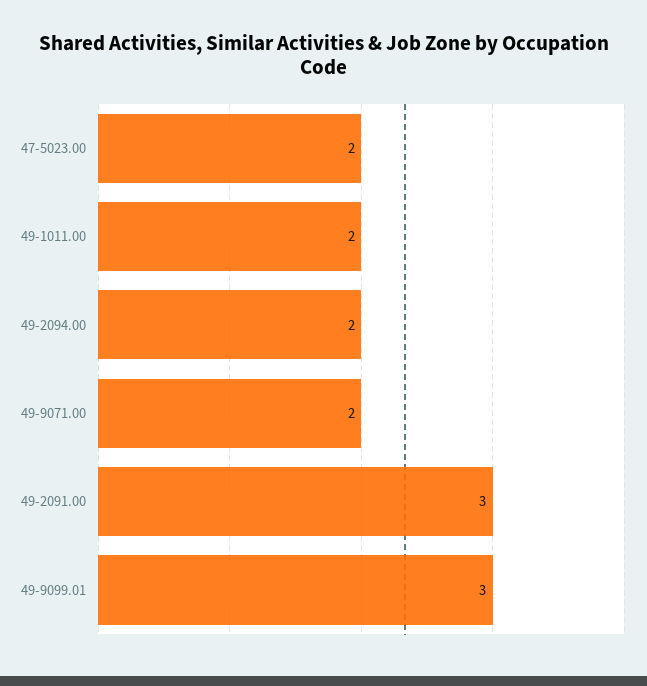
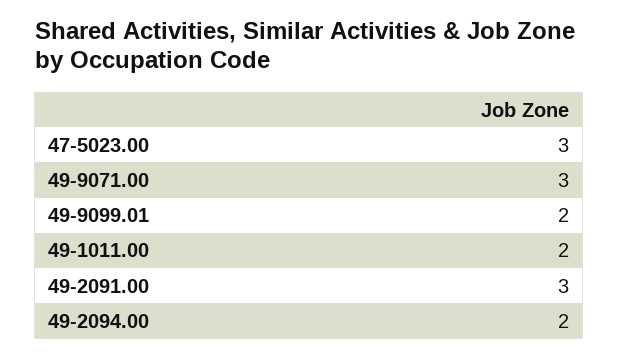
47-5023.00: 2 -> 3
49-9071.00: 2 -> 3
49-9099.01: 3 -> 2

